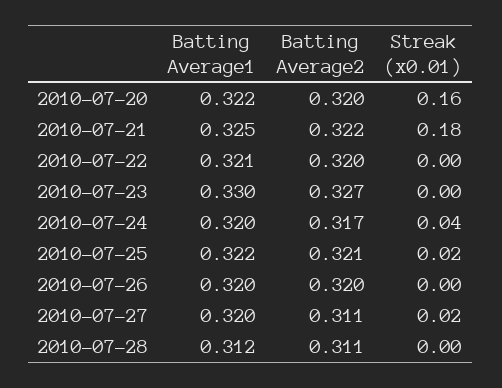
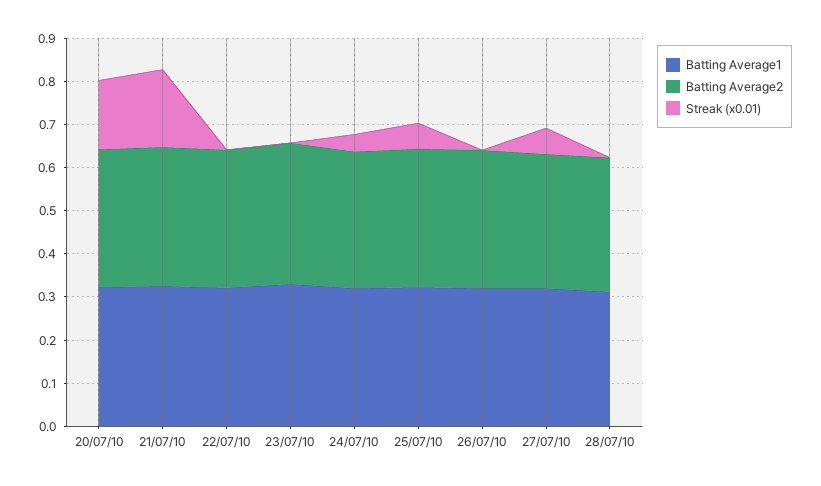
Streak (x0.01), 2010-07-25: 0.02 -> 0.06
Streak (x0.01), 2010-07-27: 0.02 -> 0.06

